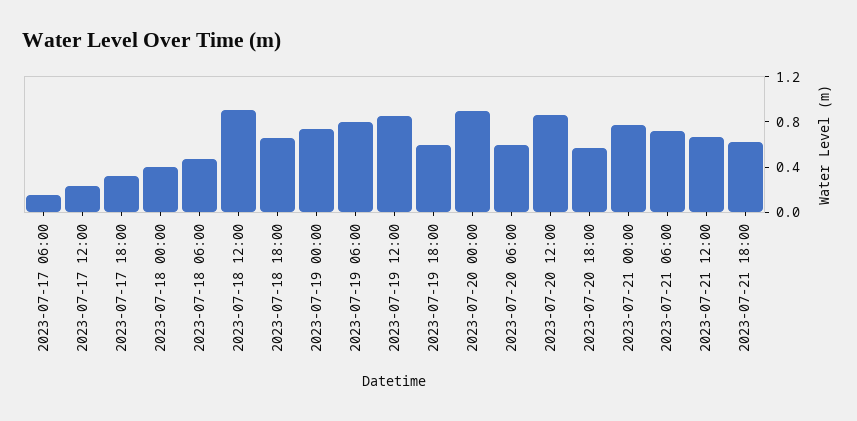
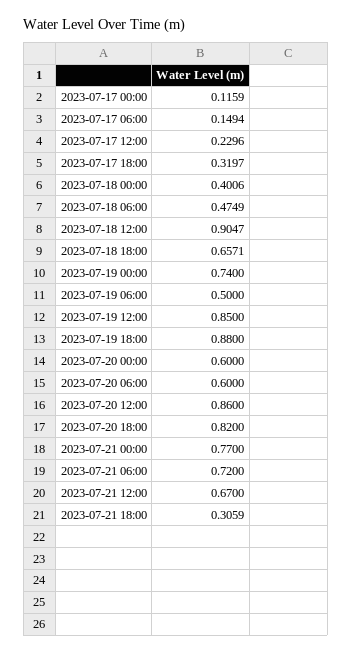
2023-07-19 06:00: 0.8 -> 0.5
2023-07-19 18:00: 0.6 -> 0.88
2023-07-20 00:00: 0.9 -> 0.6
2023-07-20 18:00: 0.6 -> 0.82
2023-07-21 18:00: 0.6 -> 0.3059
2023-07-17 00:00: none -> 0.1159

